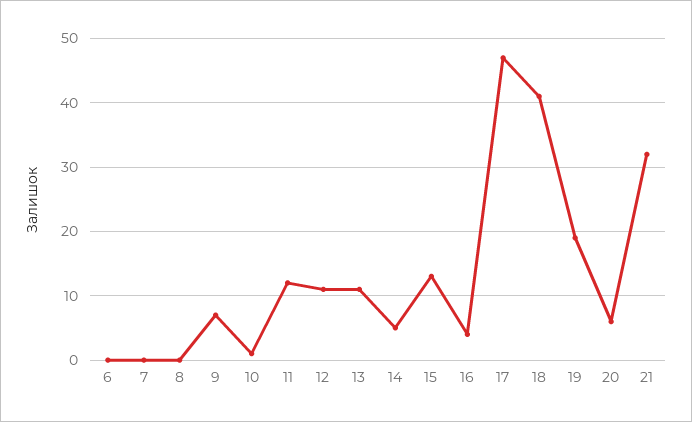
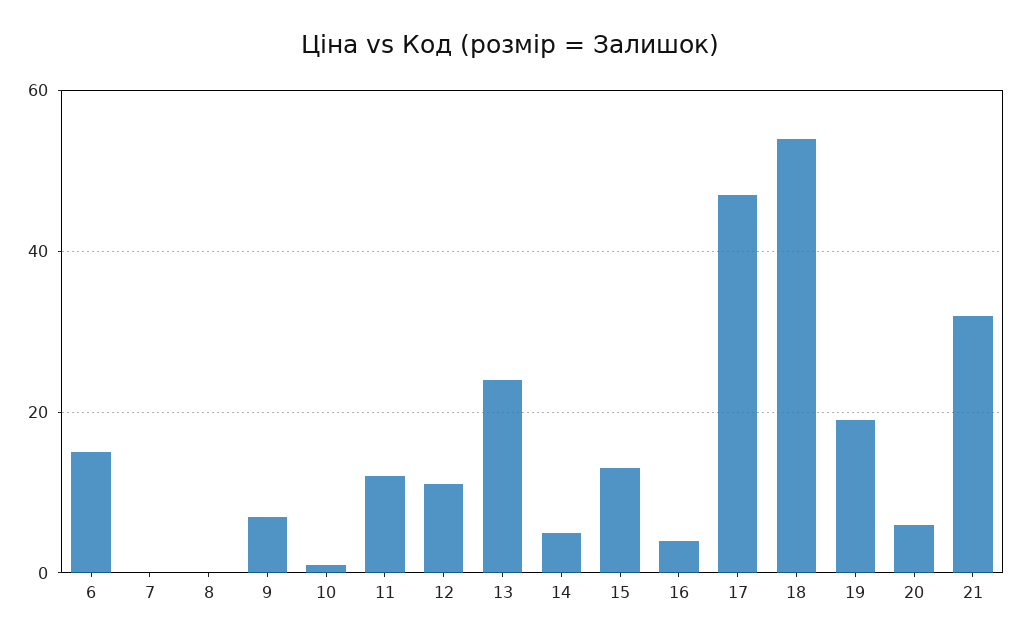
6: 0 -> 15
13: 11 -> 25
18: 41 -> 55

